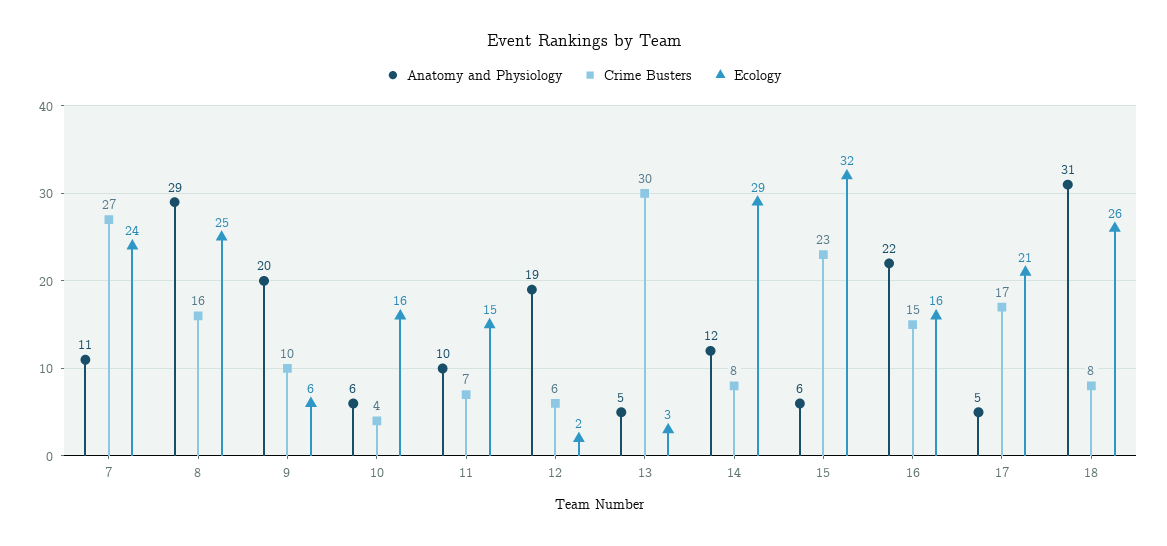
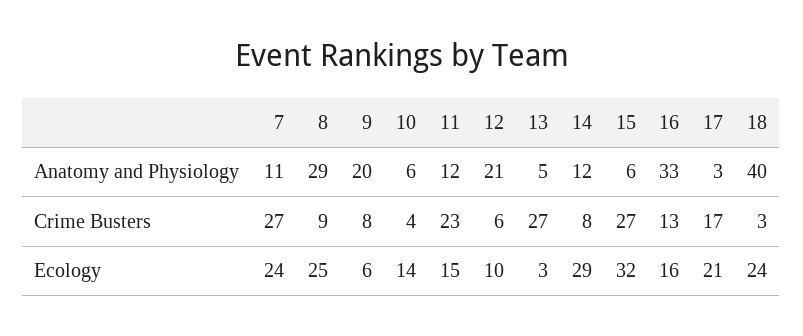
Crime Busters, 8: 16 -> 9
Crime Busters, 9: 10 -> 8
Ecology, 10: 16 -> 14
Anatomy and Physiology, 11: 10 -> 12
Crime Busters, 11: 7 -> 23
Anatomy and Physiology, 12: 19 -> 21
Ecology, 12: 2 -> 10
Crime Busters, 13: 30 -> 27
Crime Busters, 15: 23 -> 27
Anatomy and Physiology, 16: 22 -> 33
Crime Busters, 16: 15 -> 13
Anatomy and Physiology, 17: 5 -> 3
Anatomy and Physiology, 18: 31 -> 40
Crime Busters, 18: 8 -> 3
Ecology, 18: 26 -> 24

